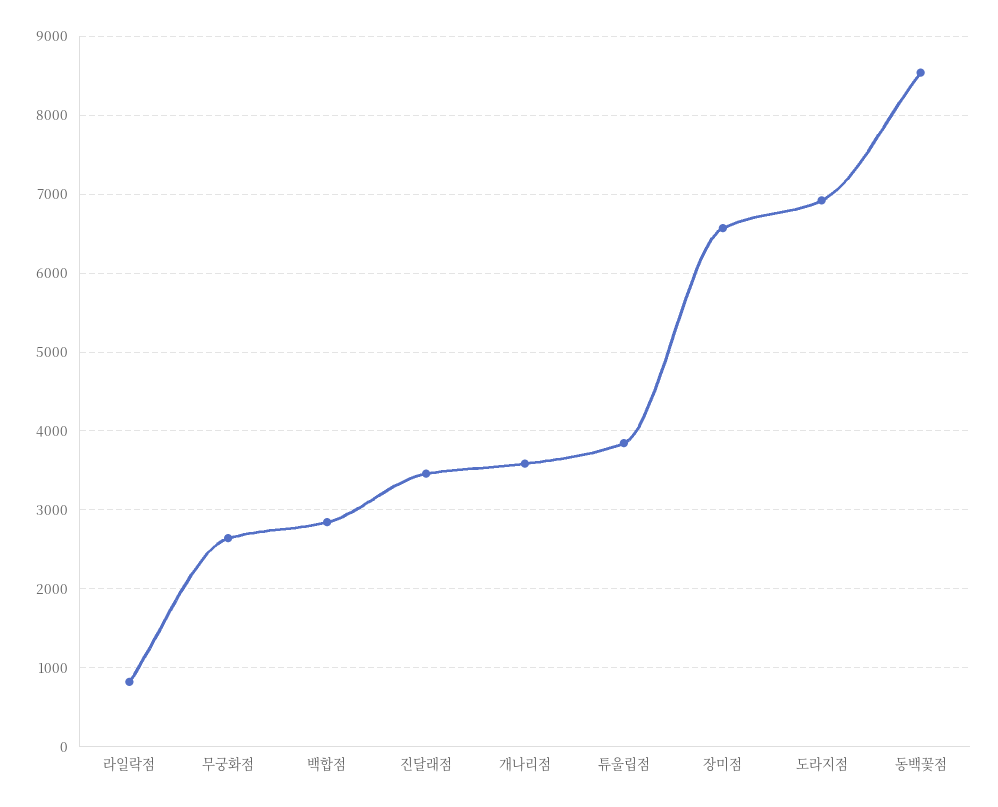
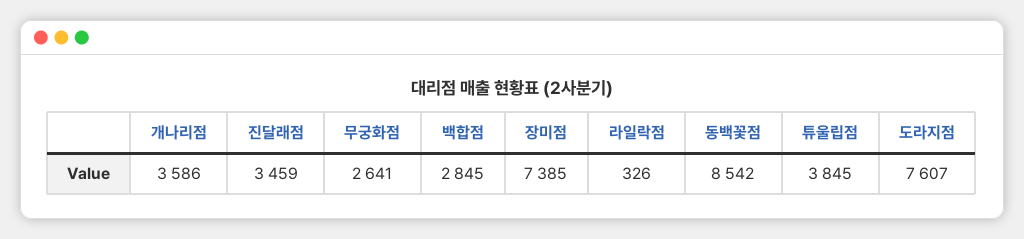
라일락점: 800 -> 326
장미점: 6600 -> 7385
도라지점: 6900 -> 7607

